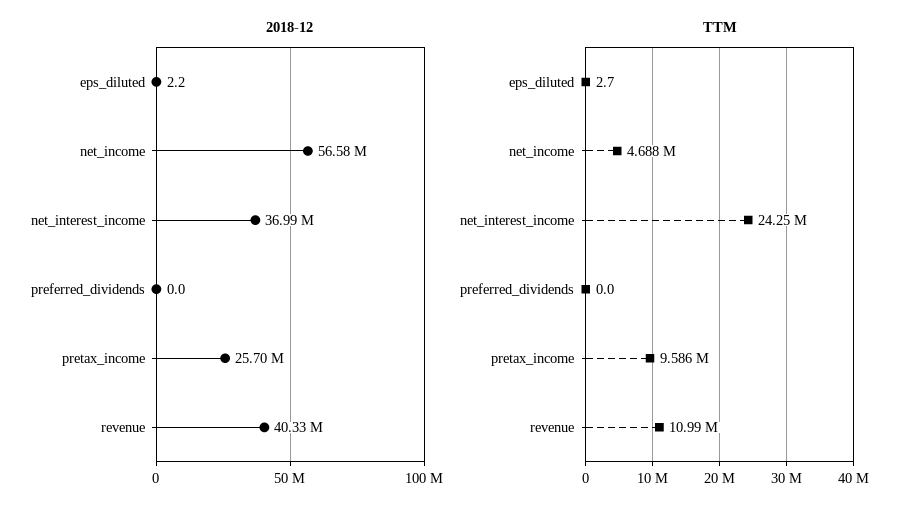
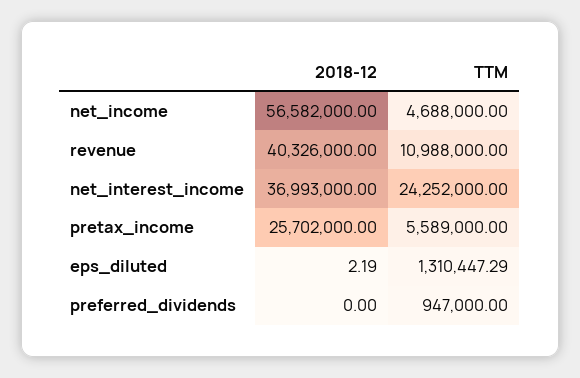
TTM, eps_diluted: 2.7 -> 1310447.29
TTM, preferred_dividends: 0 -> 947000
TTM, pretax_income: 9586000 -> 5589000

